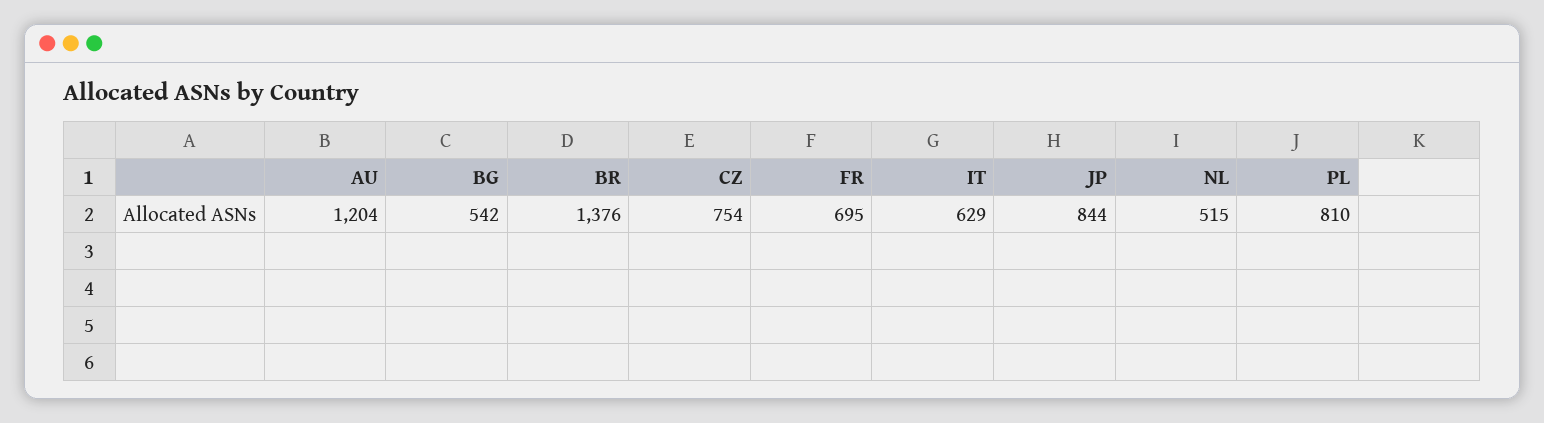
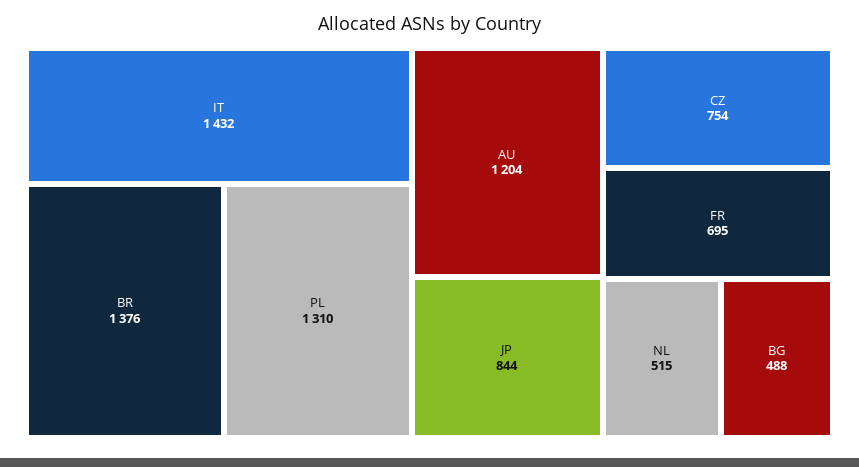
BG: 542 -> 488
IT: 629 -> 1432
PL: 810 -> 1310

